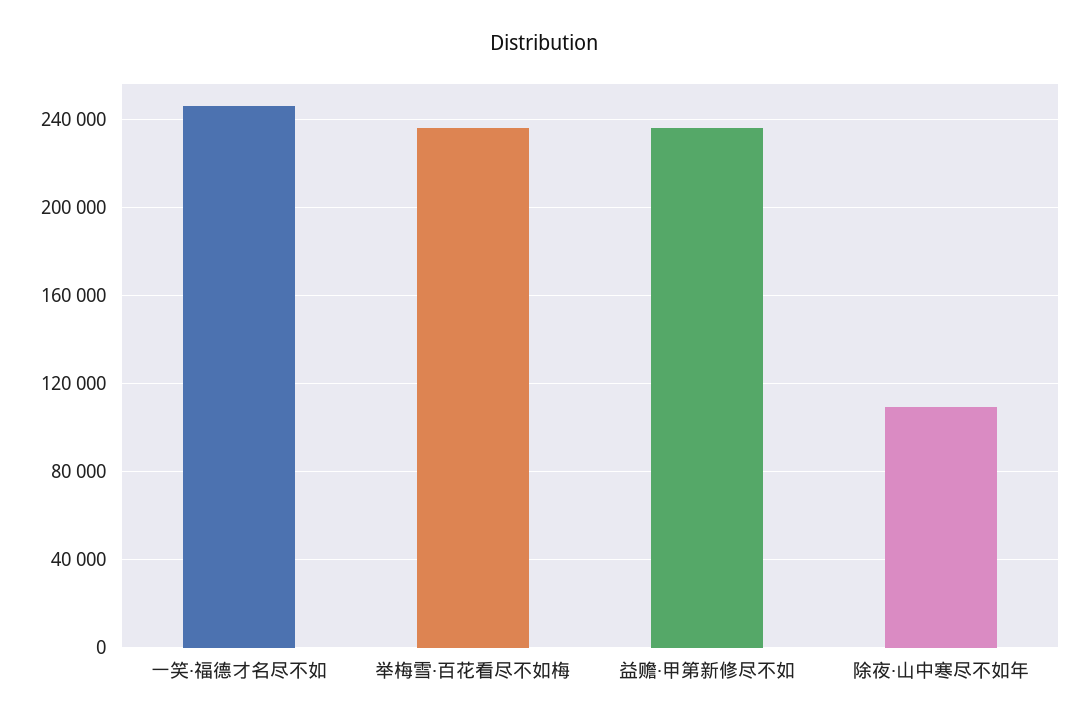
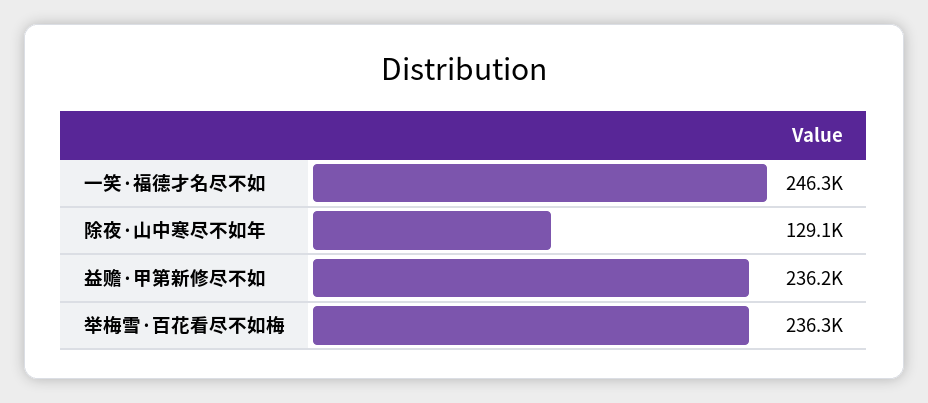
除夜·山中寒尽不如年: 110000 -> 129100

